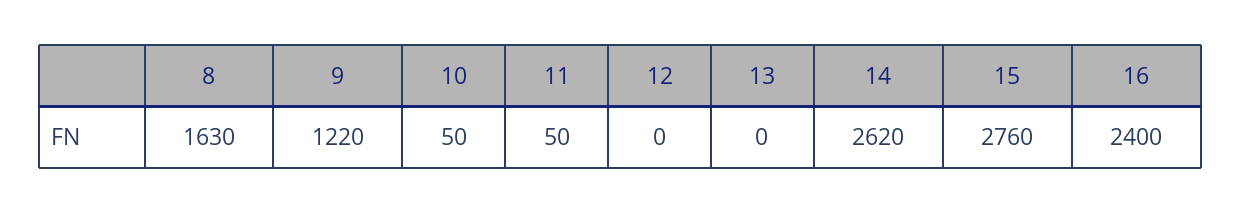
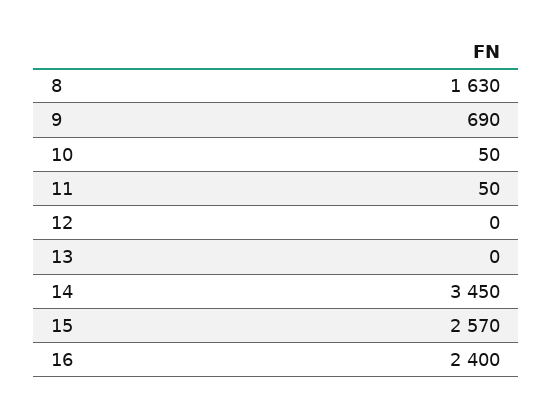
9: 1220 -> 690
14: 2620 -> 3450
15: 2760 -> 2570

